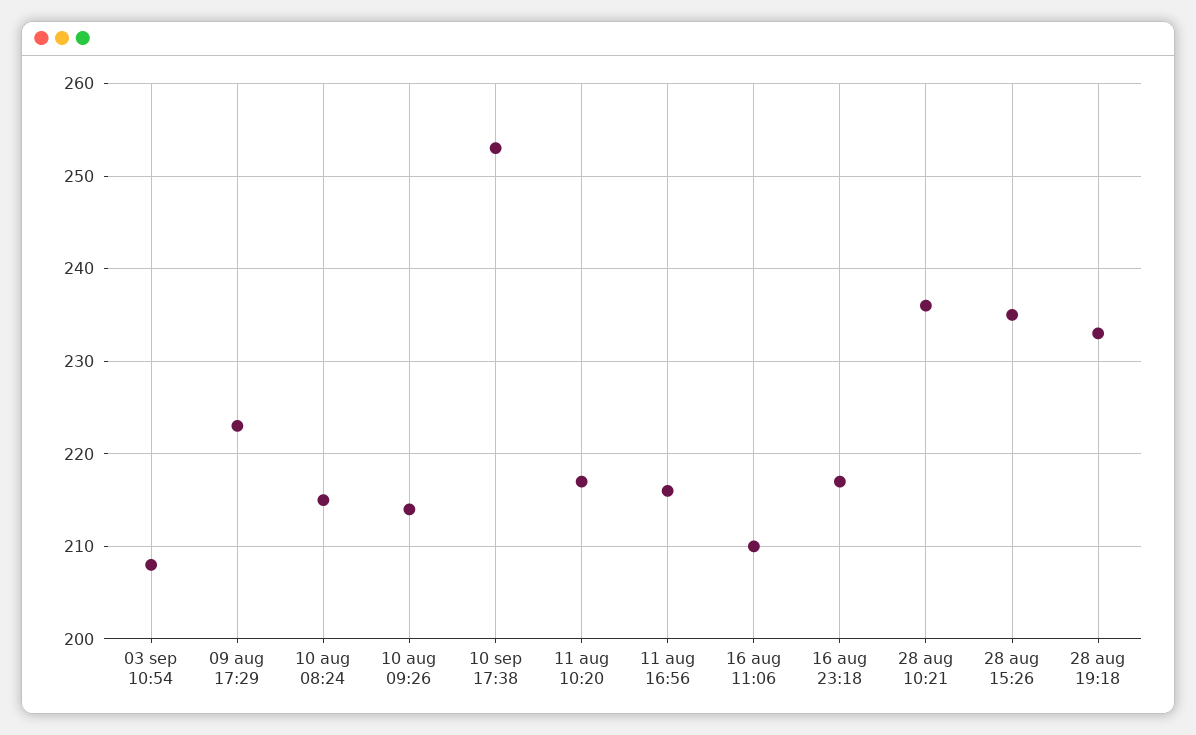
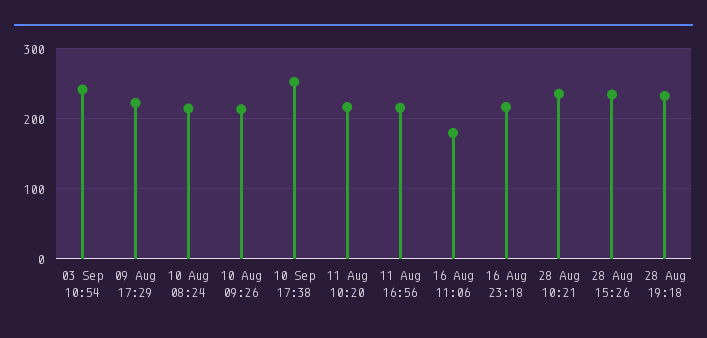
03 sep 10:54: 208 -> 240
16 aug 11:06: 210 -> 180

